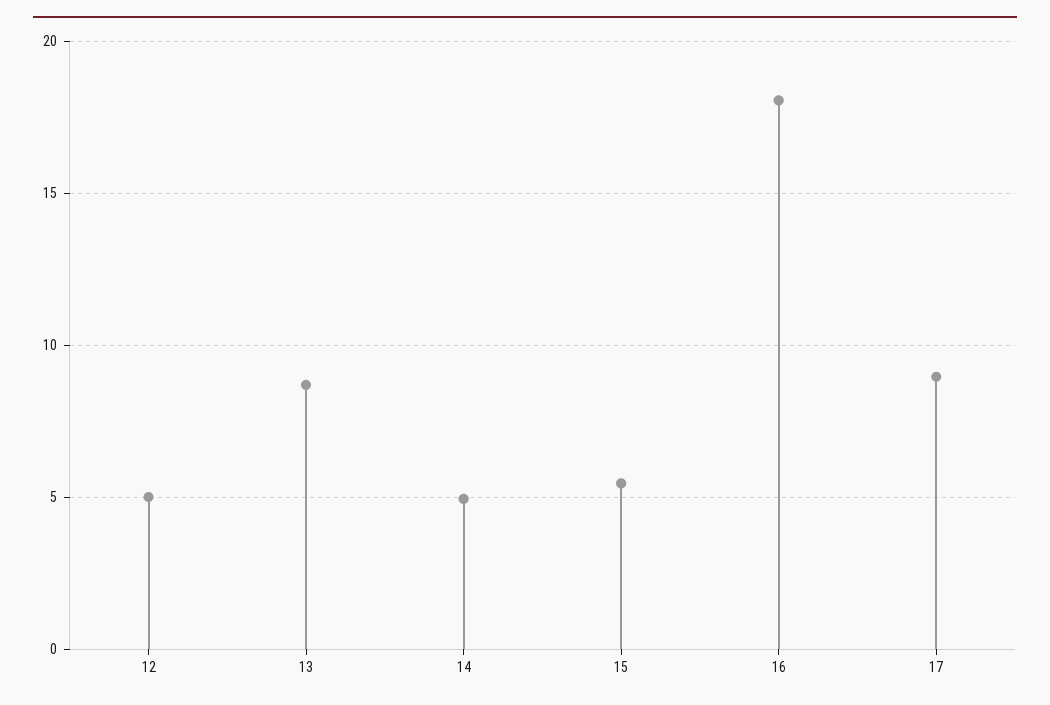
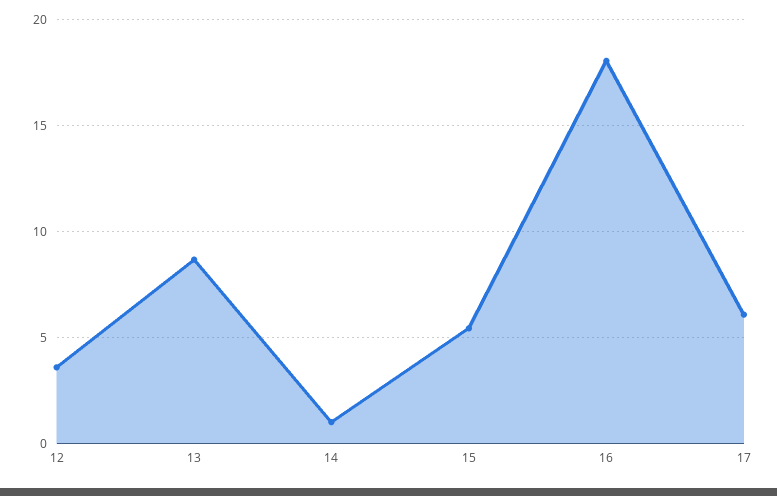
12: 5 -> 3.5
14: 5 -> 1
17: 9 -> 6

